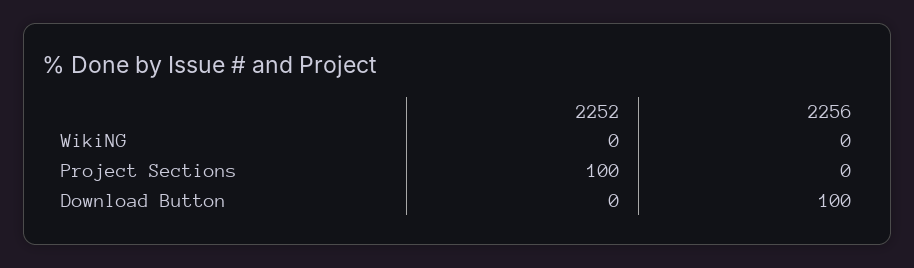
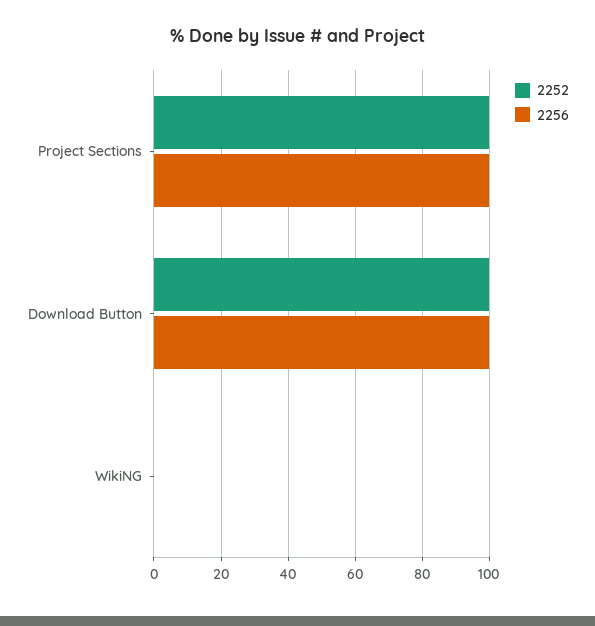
2256, Project Sections: 0 -> 100
2252, Download Button: 0 -> 100

